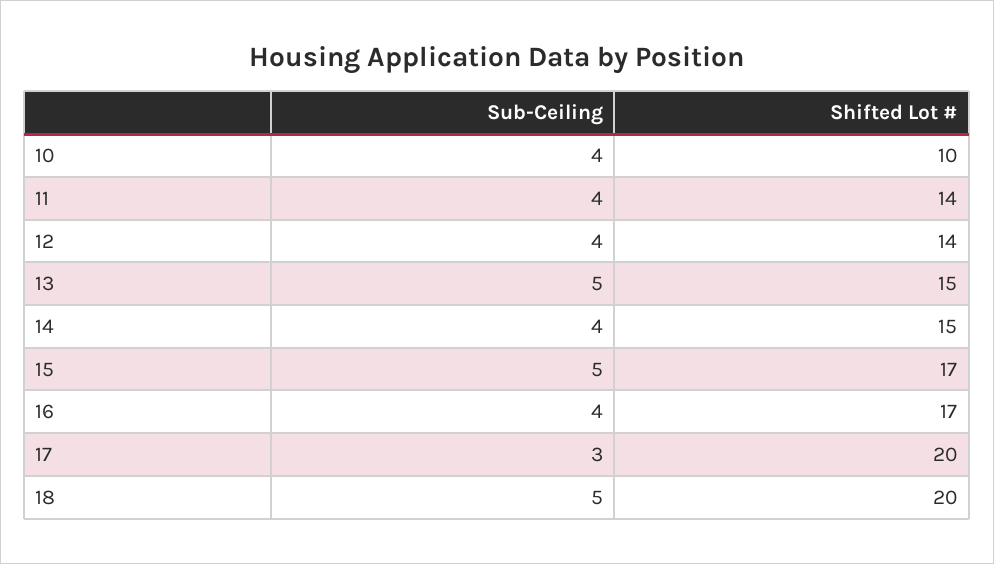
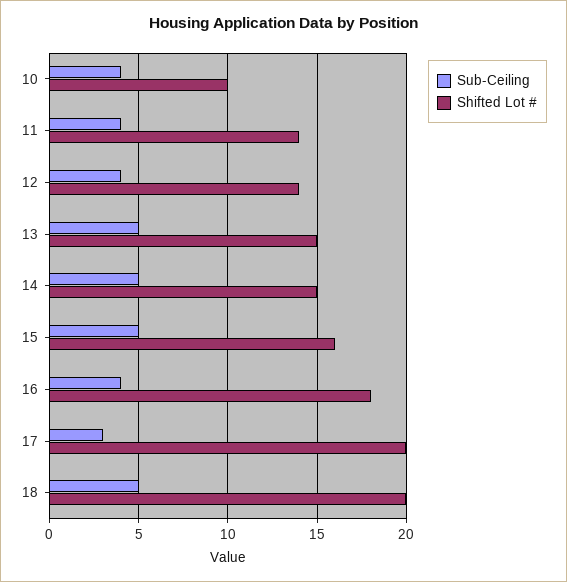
Sub-Ceiling, 14: 4 -> 5
Shifted Lot #, 15: 17 -> 16
Shifted Lot #, 16: 17 -> 18

